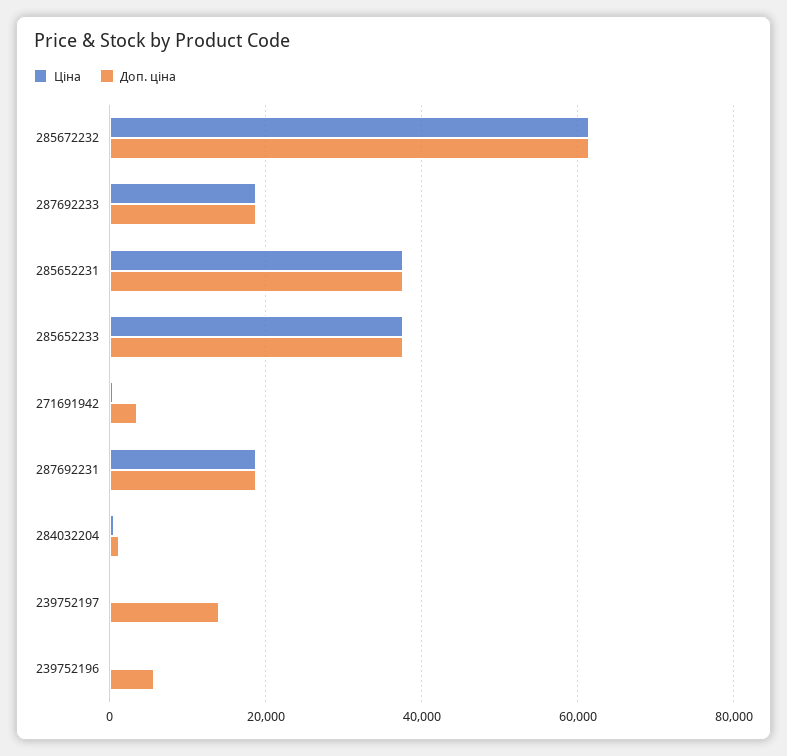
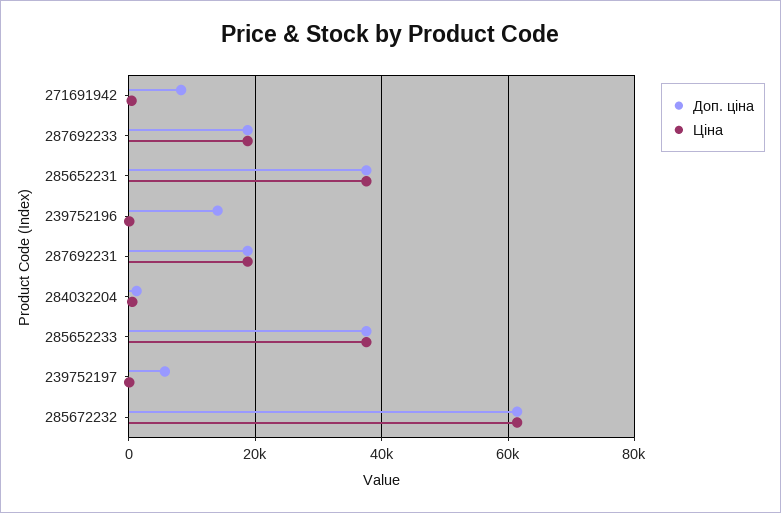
Доп. ціна, 271691942: 4000 -> 8000
Доп. ціна, 239752197: 14000 -> 6000
Доп. ціна, 239752196: 6000 -> 14000

